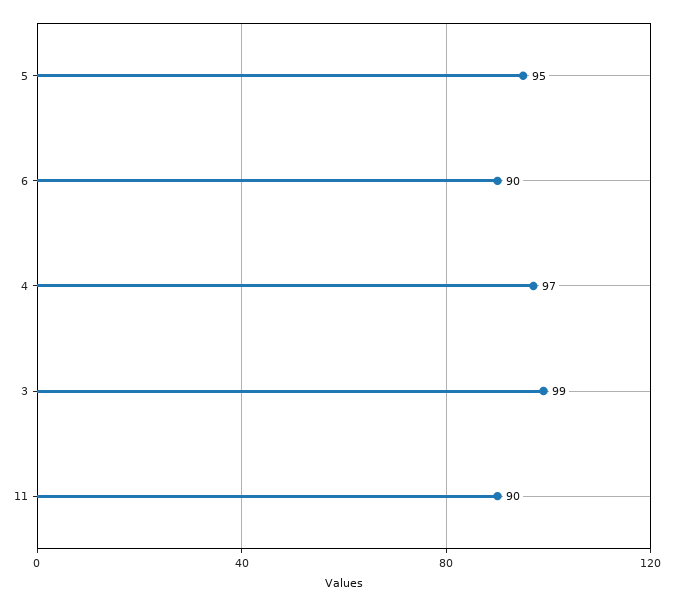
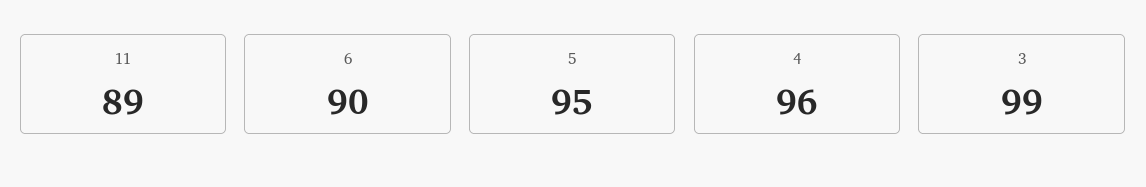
4: 97 -> 96
11: 90 -> 89

